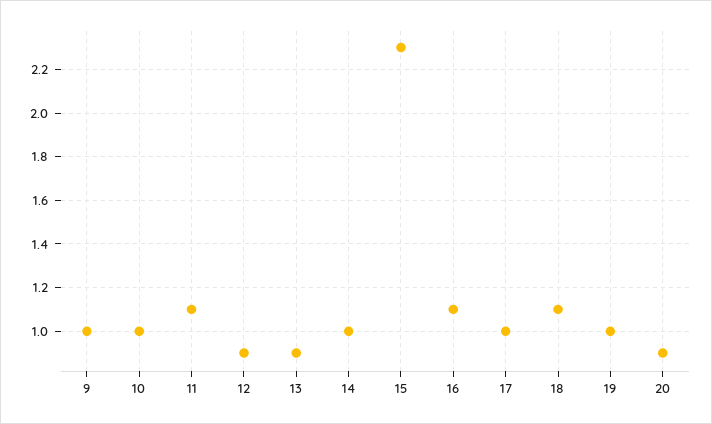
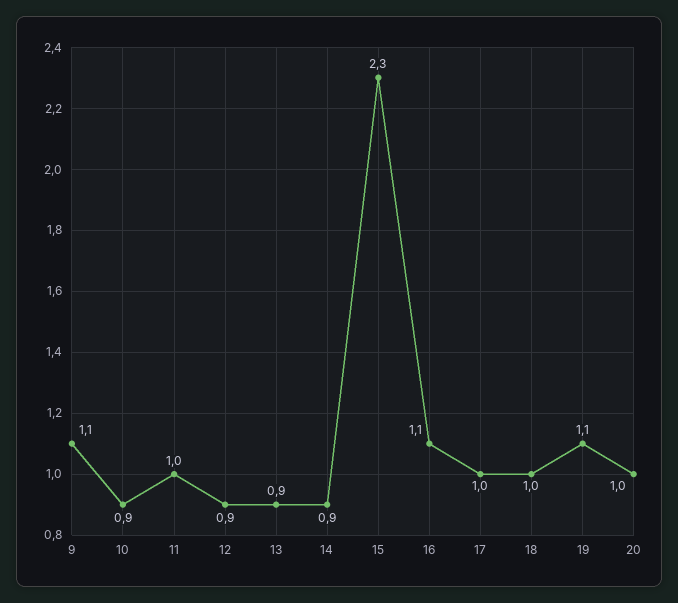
9: 1 -> 1.1
10: 1 -> 0.9
11: 1.1 -> 1
14: 1 -> 0.9
18: 1.1 -> 1
19: 1 -> 1.1
20: 0.9 -> 1

